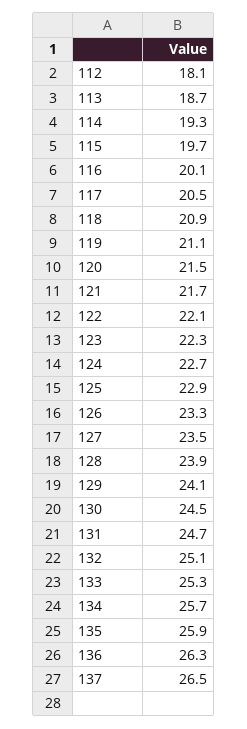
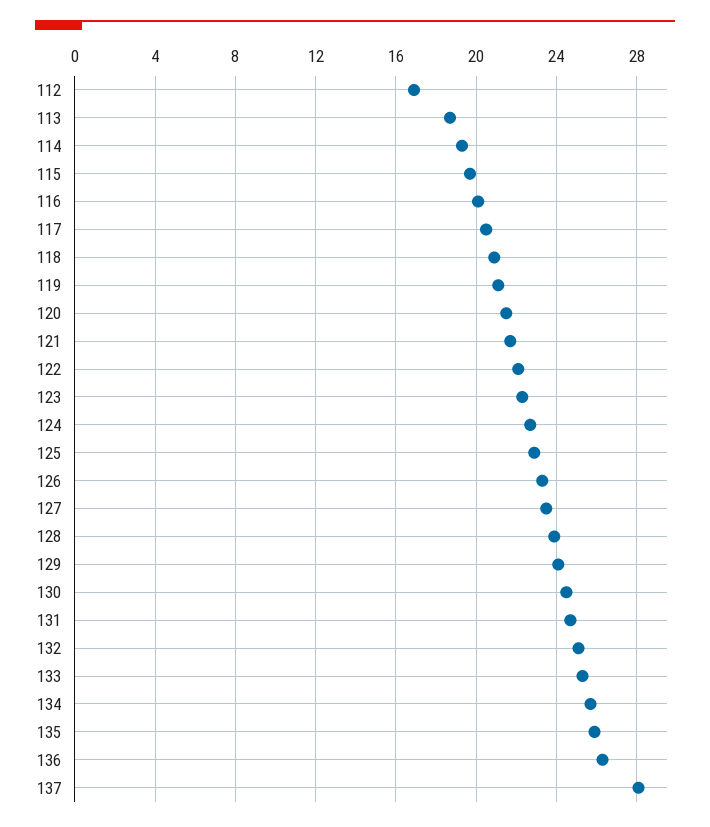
112: 18.1 -> 17
137: 26.5 -> 28

